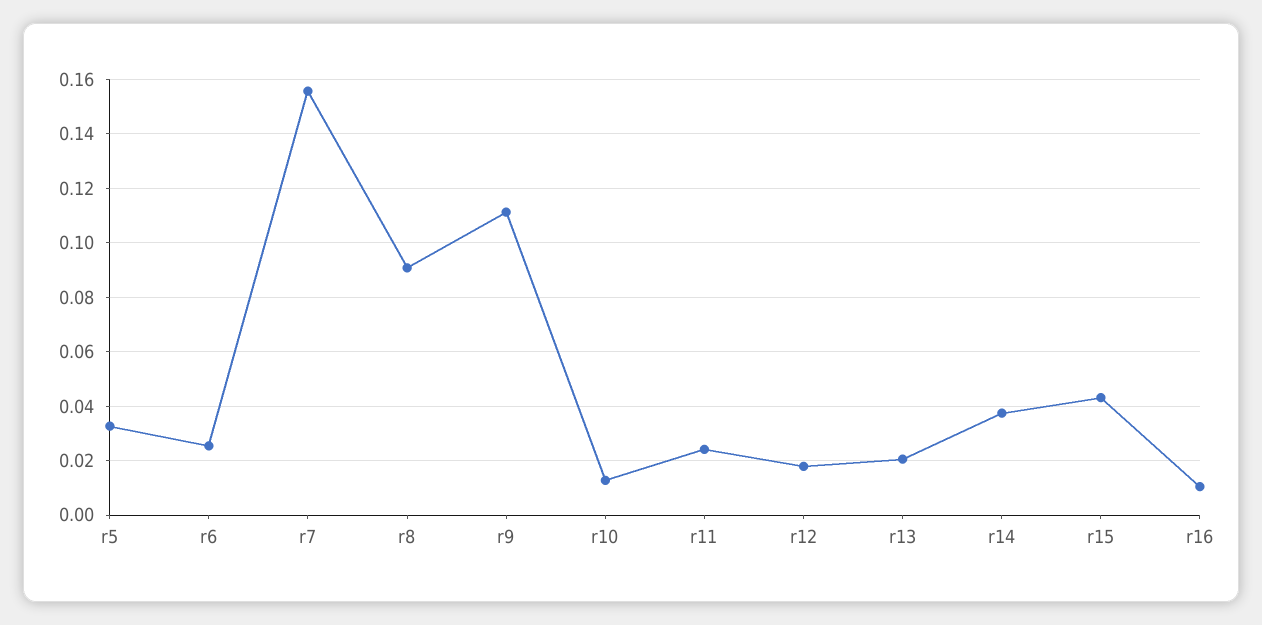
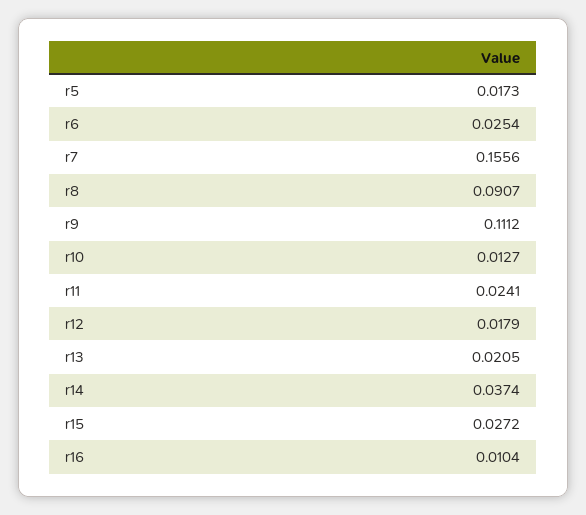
r5: 0.0325 -> 0.0173
r15: 0.0425 -> 0.0272

